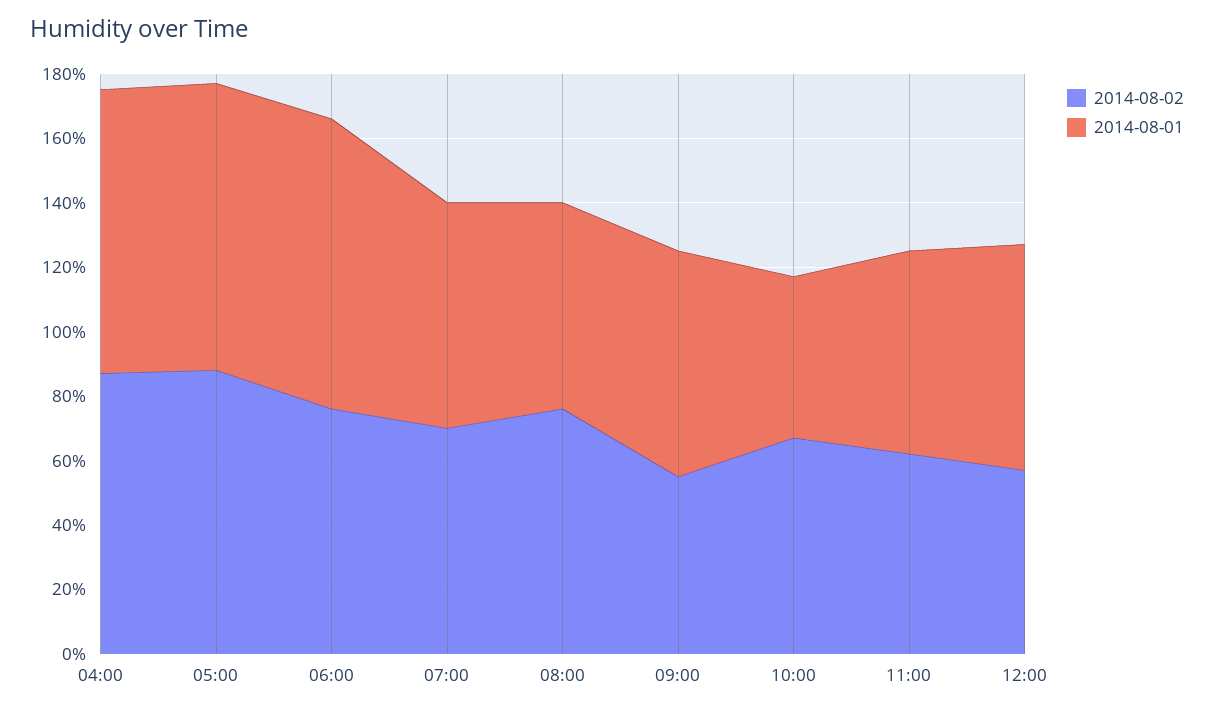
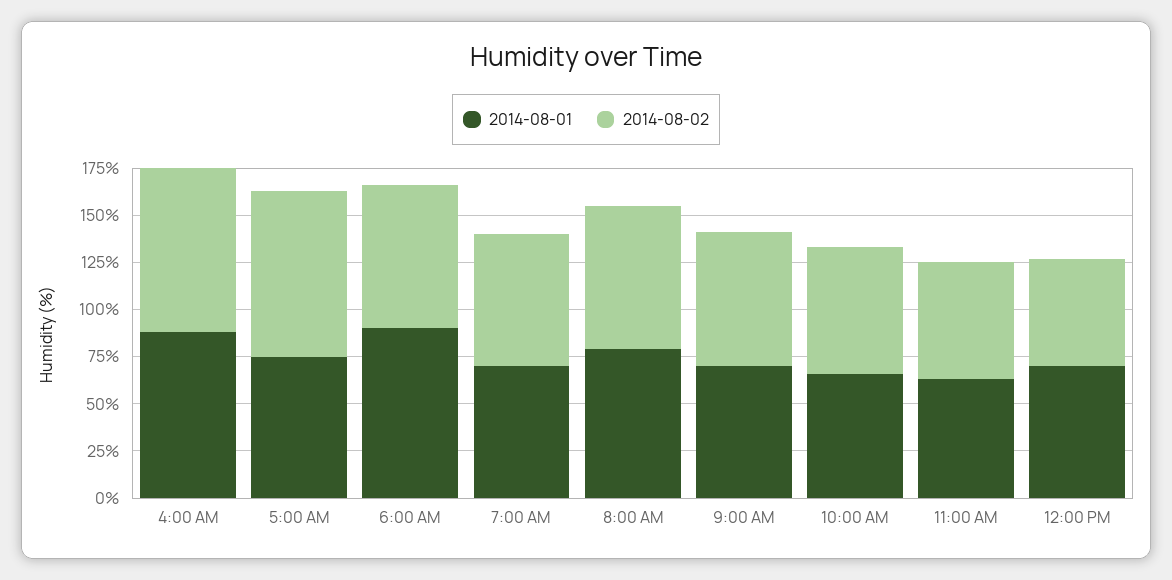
2014-08-01, 05:00: 90 -> 75
2014-08-01, 08:00: 65 -> 80
2014-08-02, 09:00: 55 -> 70
2014-08-01, 10:00: 50 -> 65

